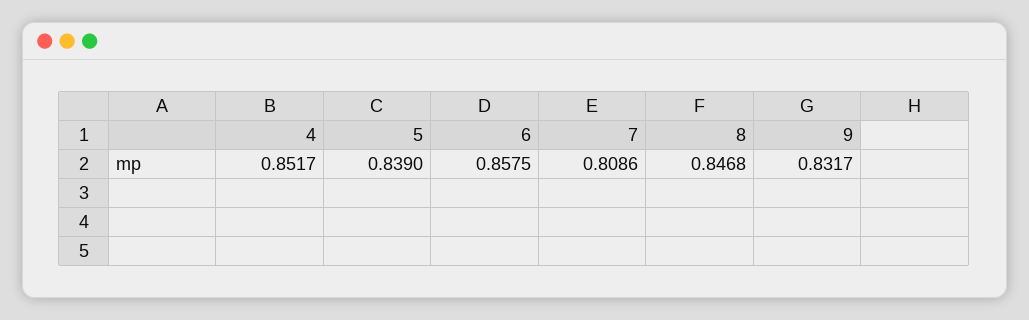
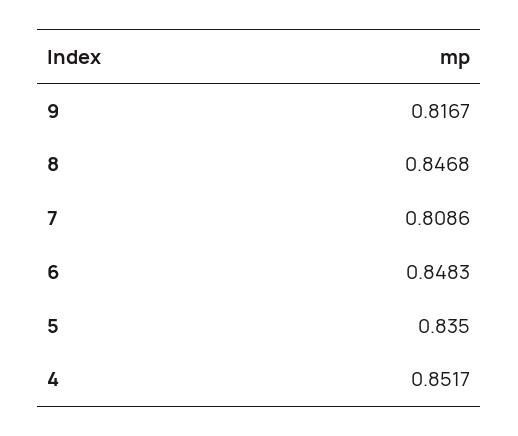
5: 0.839 -> 0.835
6: 0.8575 -> 0.8483
9: 0.8317 -> 0.8167

